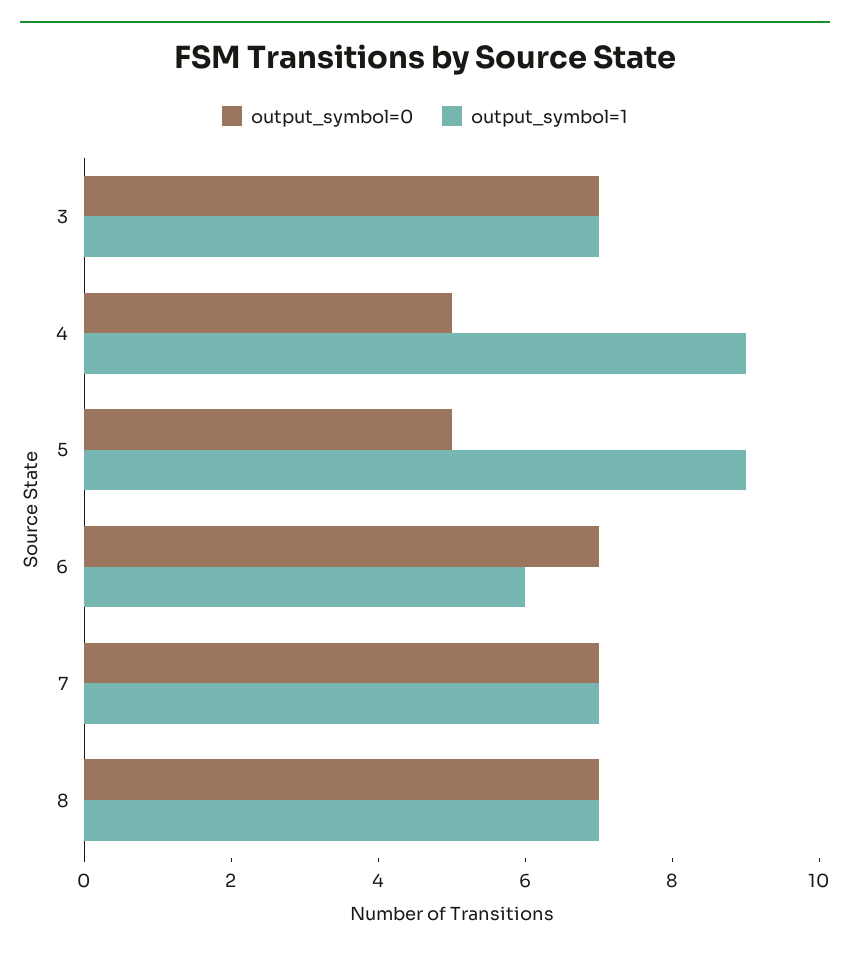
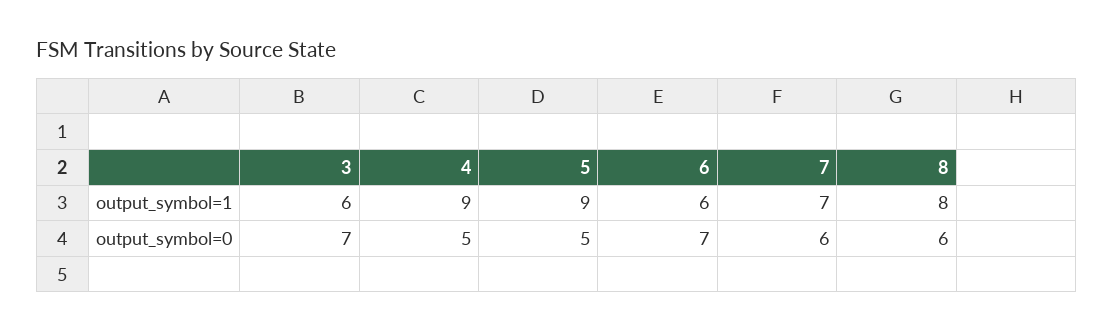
output_symbol=1, 3: 7 -> 6
output_symbol=0, 7: 7 -> 6
output_symbol=0, 8: 7 -> 6
output_symbol=1, 8: 7 -> 8

